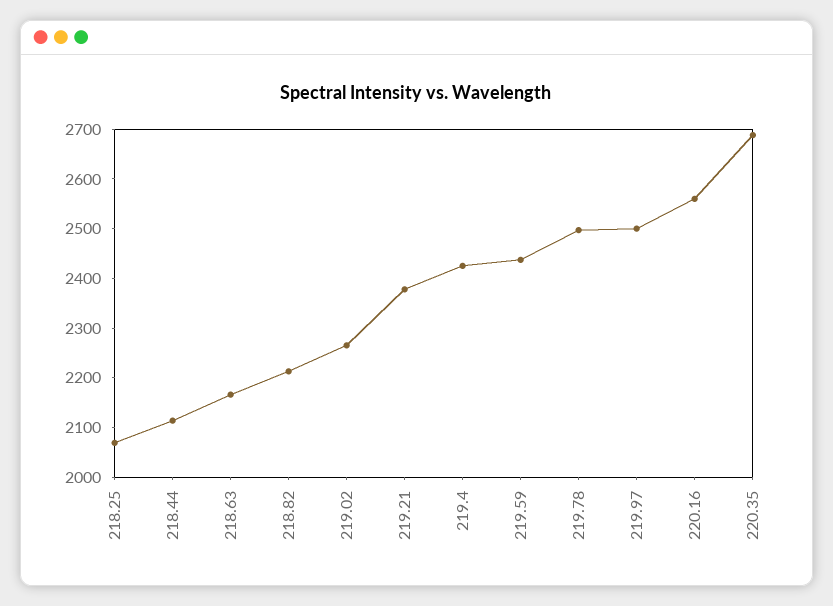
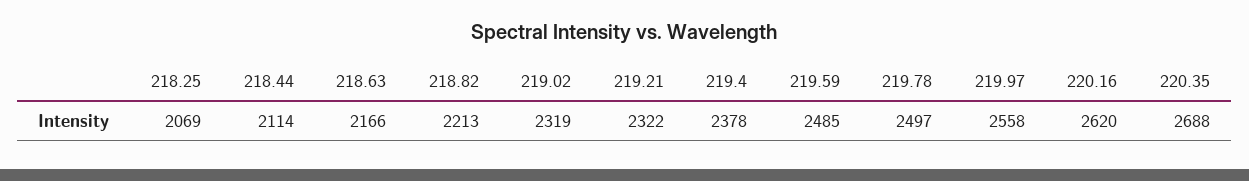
219.02: 2260 -> 2319
219.21: 2380 -> 2322
219.4: 2420 -> 2378
219.59: 2440 -> 2485
219.97: 2500 -> 2558
220.16: 2560 -> 2620

